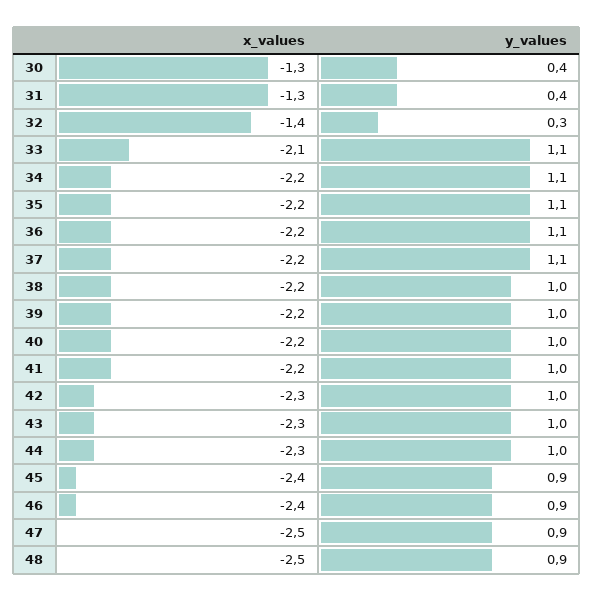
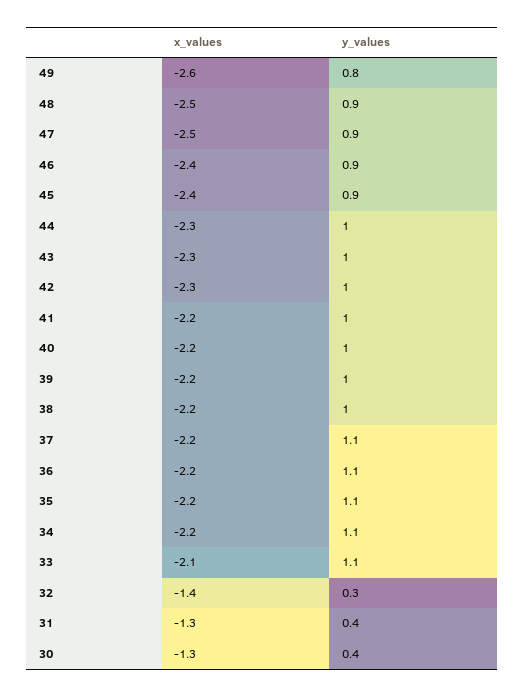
x_values, 49: none -> -2.6
y_values, 49: none -> 0.8

